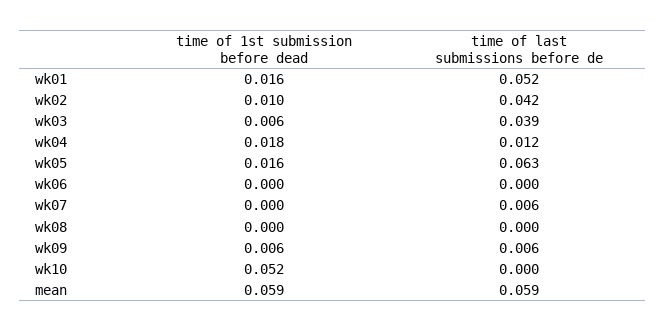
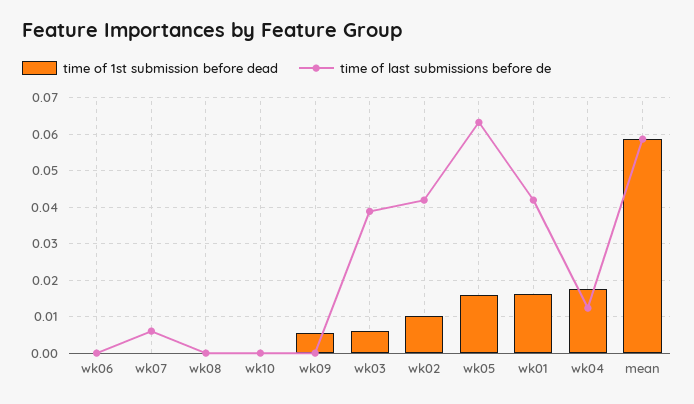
time of last submissions before de, wk01: 0.052 -> 0.042
time of last submissions before de, wk09: 0.006 -> 0
time of 1st submission before dead, wk10: 0.052 -> 0

